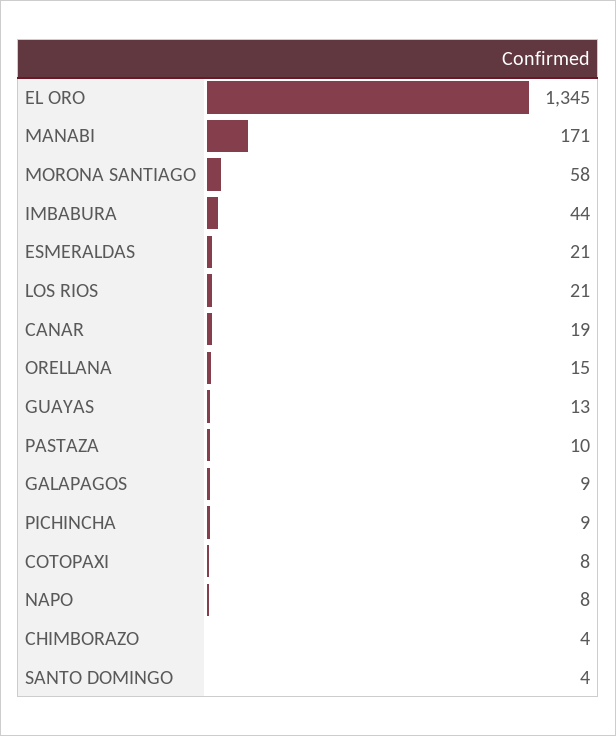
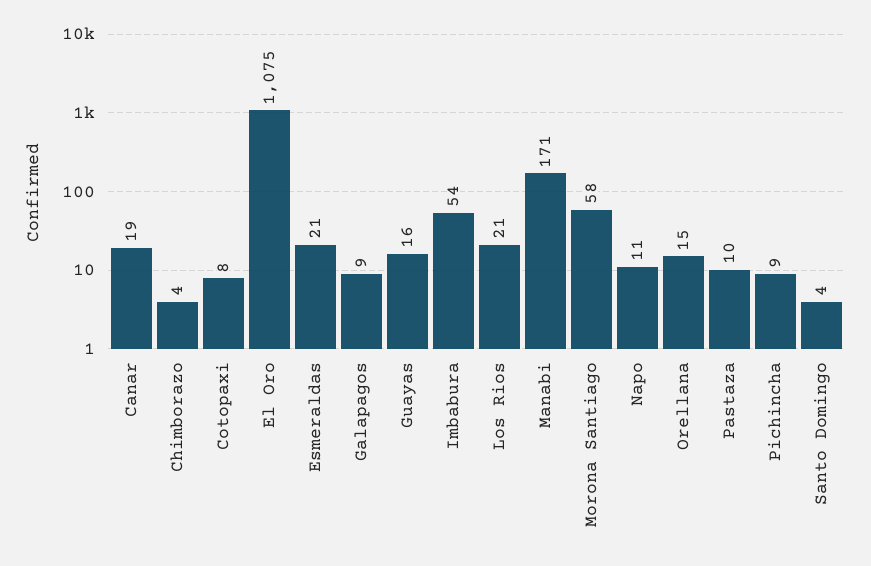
EL ORO: 1345 -> 1075
IMBABURA: 44 -> 54
GUAYAS: 13 -> 16
NAPO: 8 -> 11

